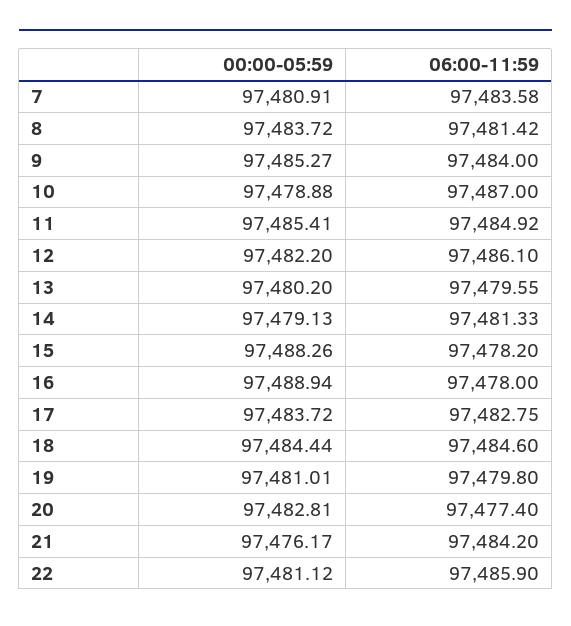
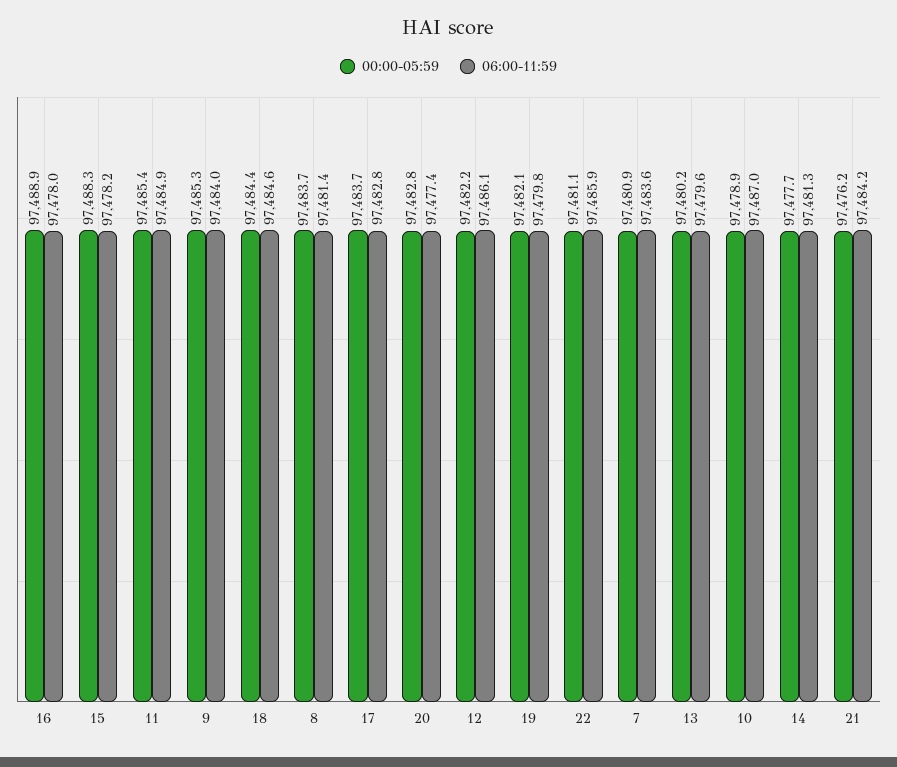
00:00-05:59, 14: 97479.13 -> 97477.7
00:00-05:59, 19: 97481.01 -> 97482.1

